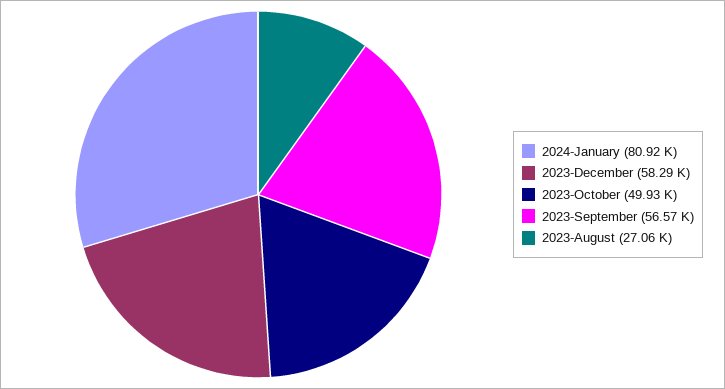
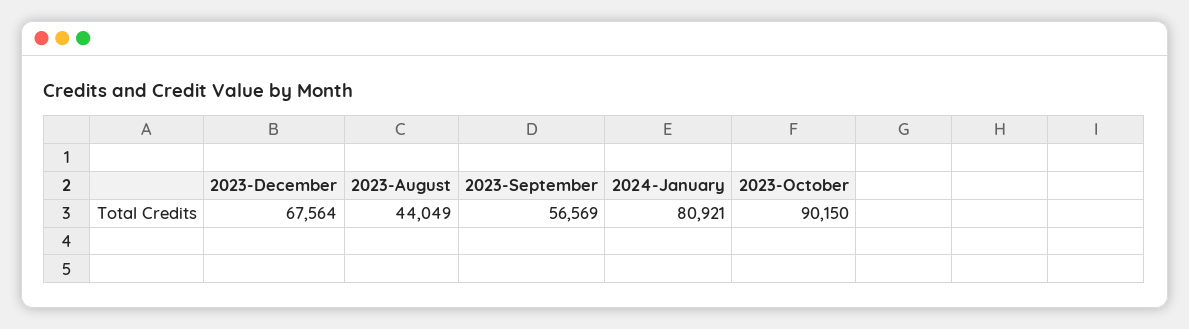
2023-December: 58290 -> 67564
2023-October: 49930 -> 90150
2023-August: 27060 -> 44049

